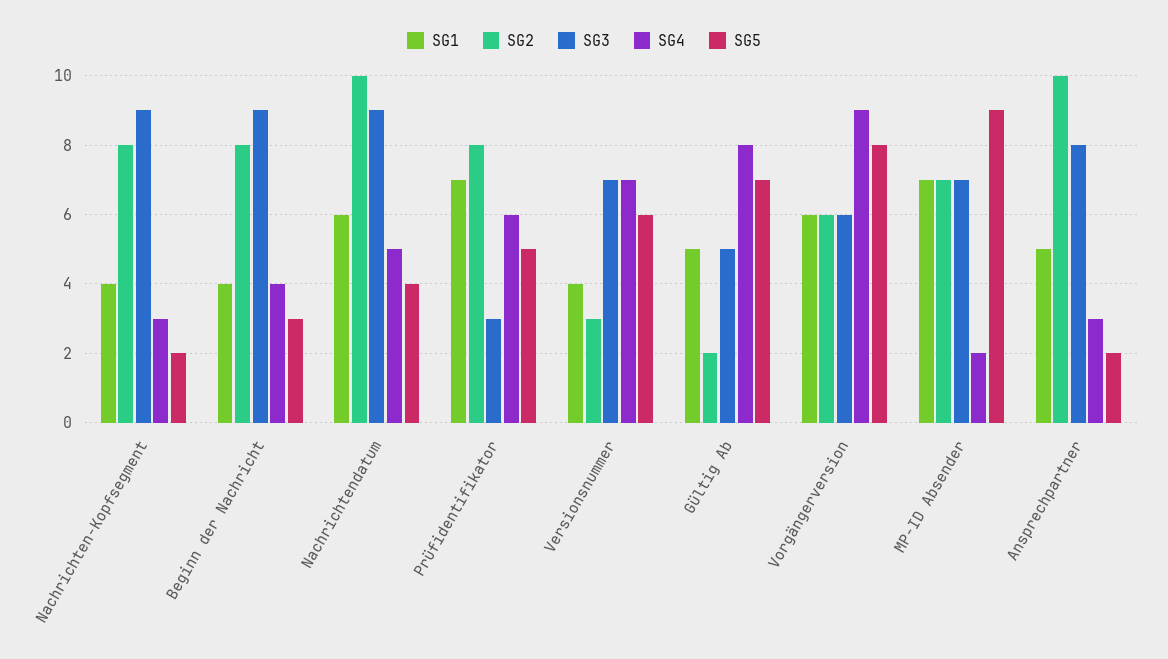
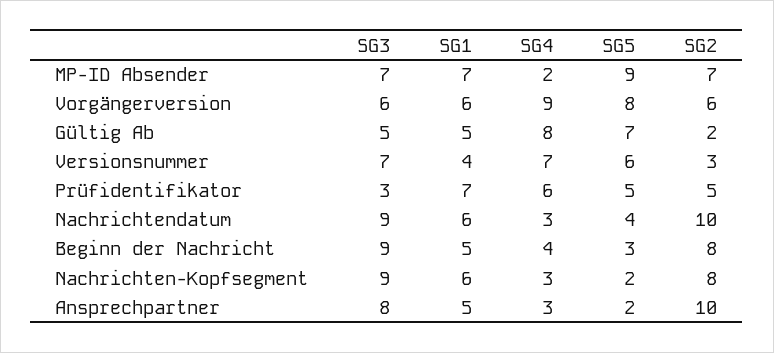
SG1, Nachrichten-Kopfsegment: 4 -> 6
SG1, Beginn der Nachricht: 4 -> 5
SG4, Nachrichtendatum: 5 -> 3
SG2, Prüfidentifikator: 8 -> 5

